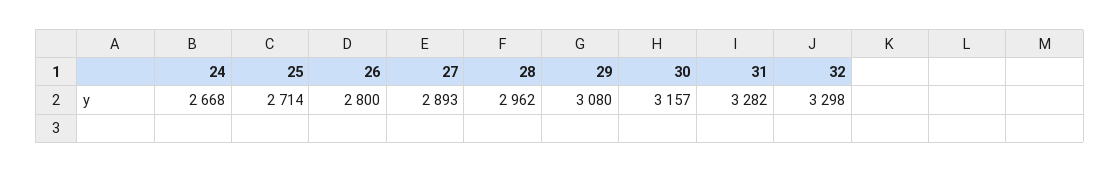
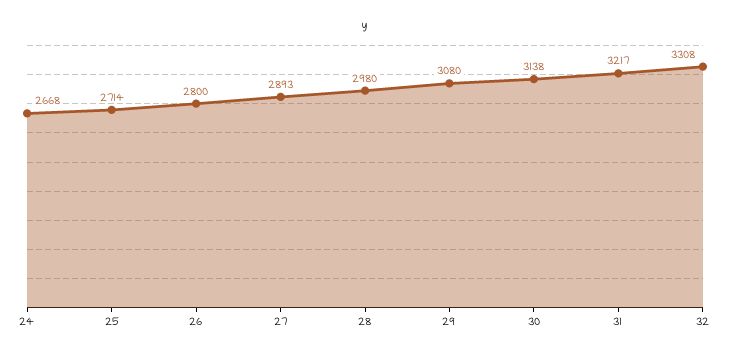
28: 2962 -> 2980
30: 3157 -> 3138
31: 3282 -> 3217
32: 3298 -> 3308

